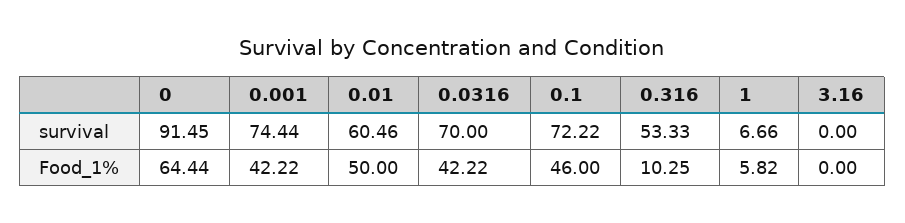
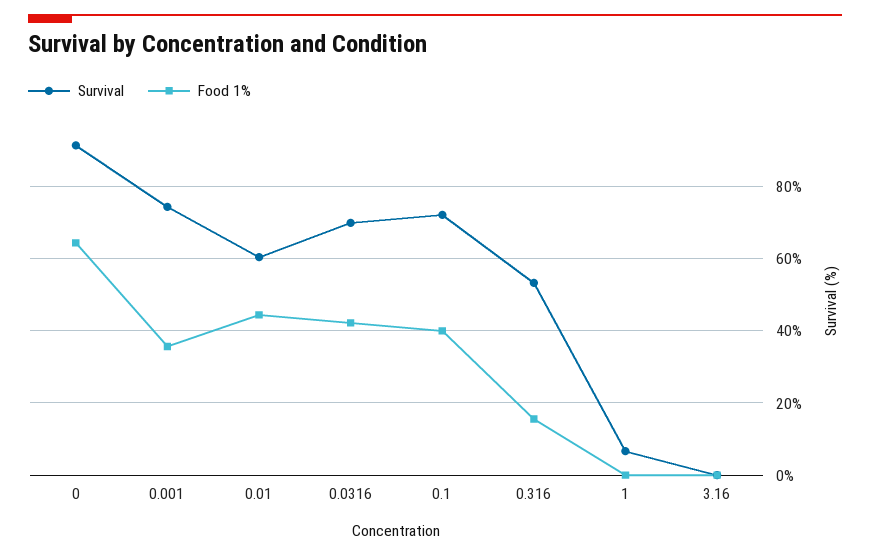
Food_1%, 0.001: 42.22 -> 36
Food_1%, 0.01: 50 -> 44
Food_1%, 0.1: 46 -> 40
Food_1%, 0.316: 10.25 -> 16
Food_1%, 1: 5.82 -> 0

